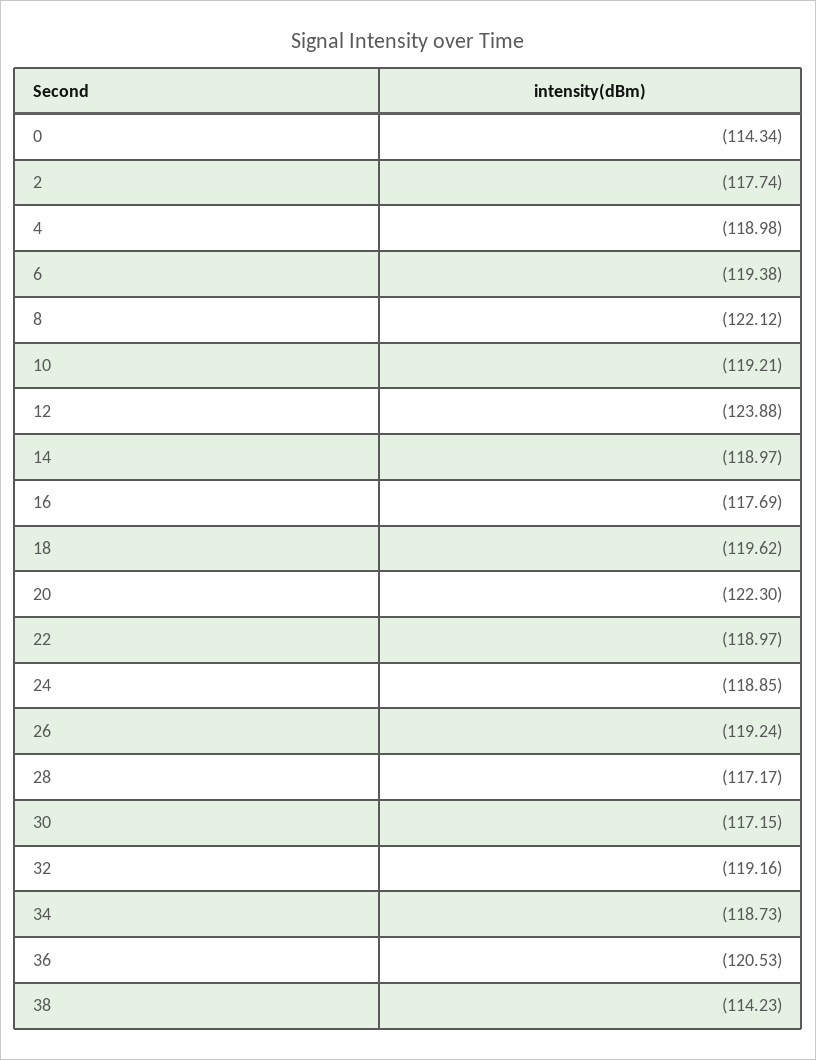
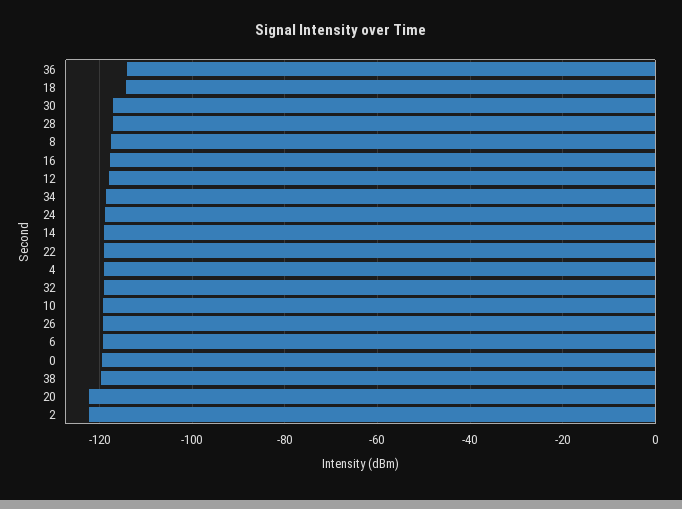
0: -114.34 -> -120
2: -117.74 -> -122
8: -122.12 -> -118
12: -123.88 -> -118
18: -119.62 -> -114
36: -120.53 -> -114
38: -114.23 -> -120

